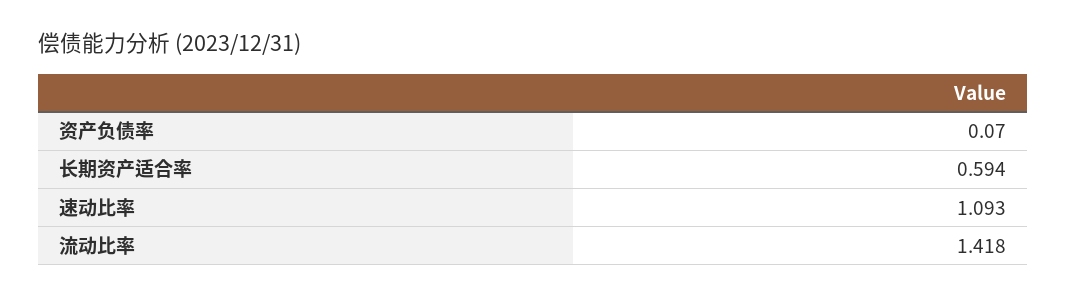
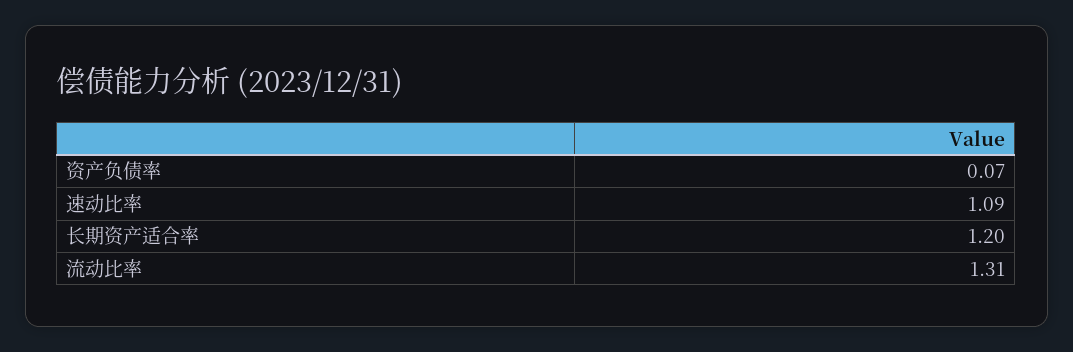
长期资产适合率: 0.594 -> 1.2
流动比率: 1.418 -> 1.31

